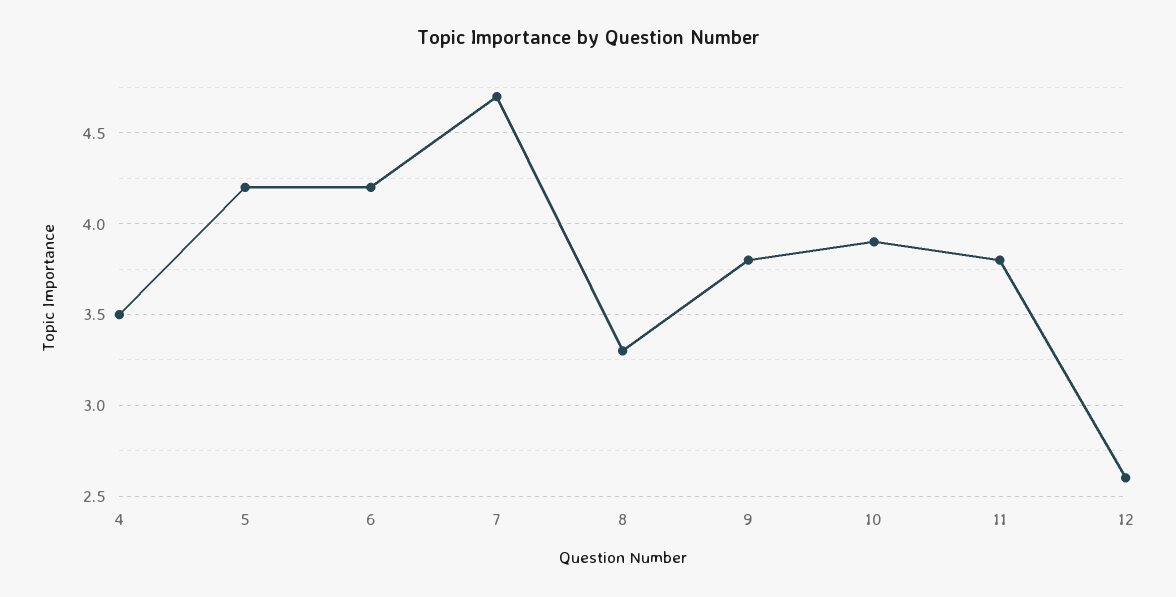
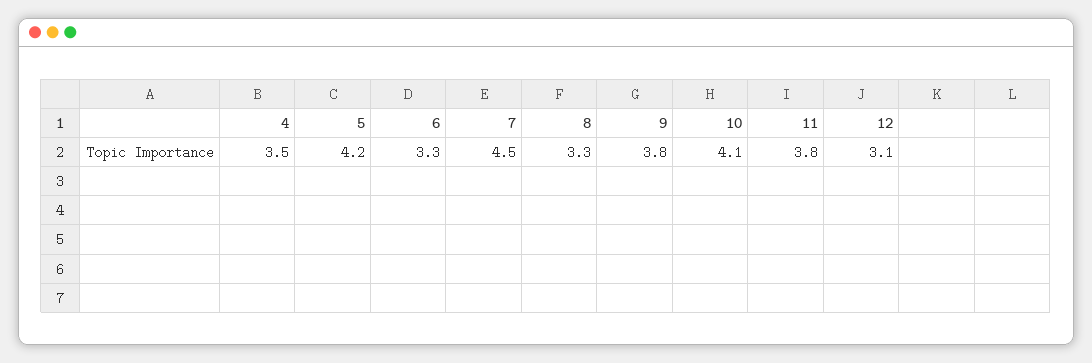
6: 4.2 -> 3.3
7: 4.7 -> 4.5
10: 3.9 -> 4.1
12: 2.6 -> 3.1

